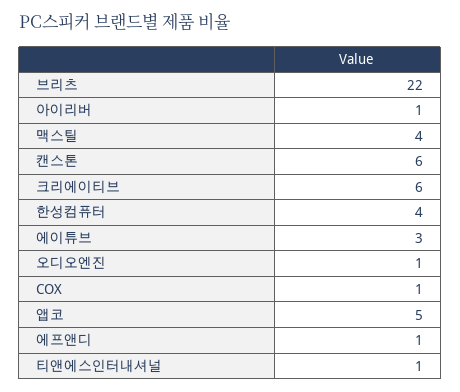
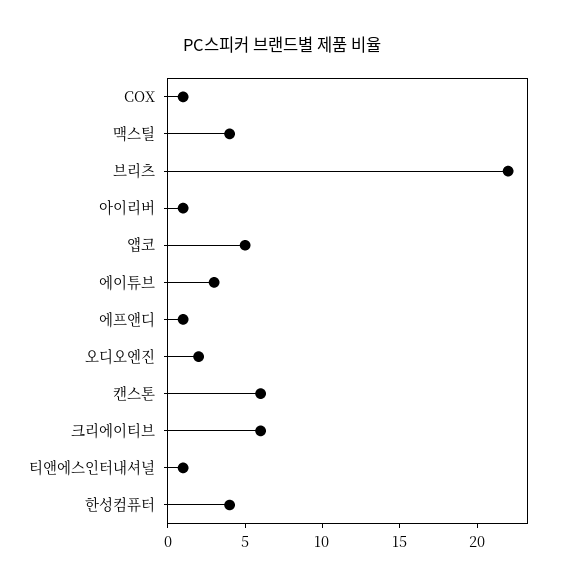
오디오엔진: 1 -> 2

